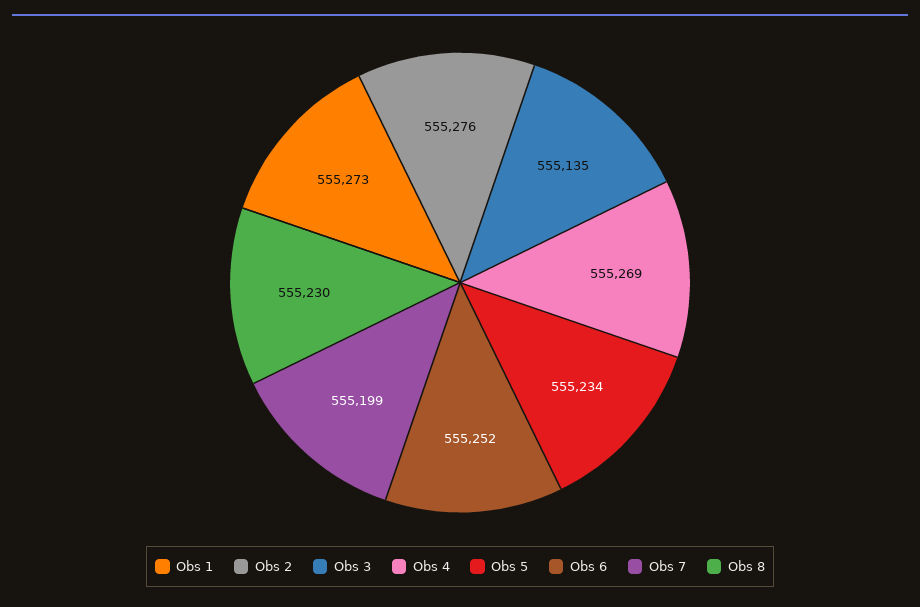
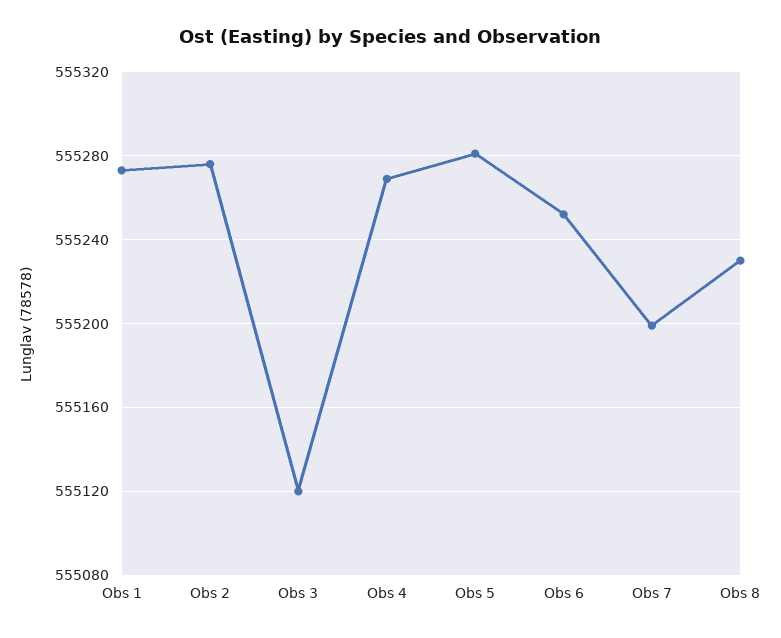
Obs 3: 555135 -> 555120
Obs 5: 555234 -> 555280

